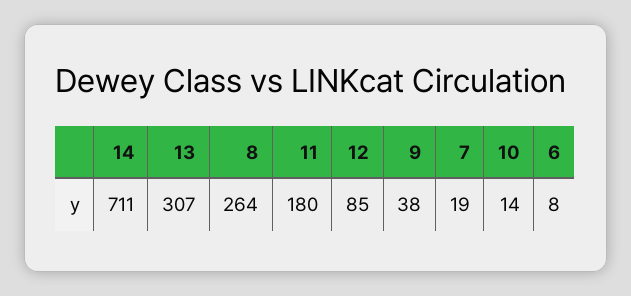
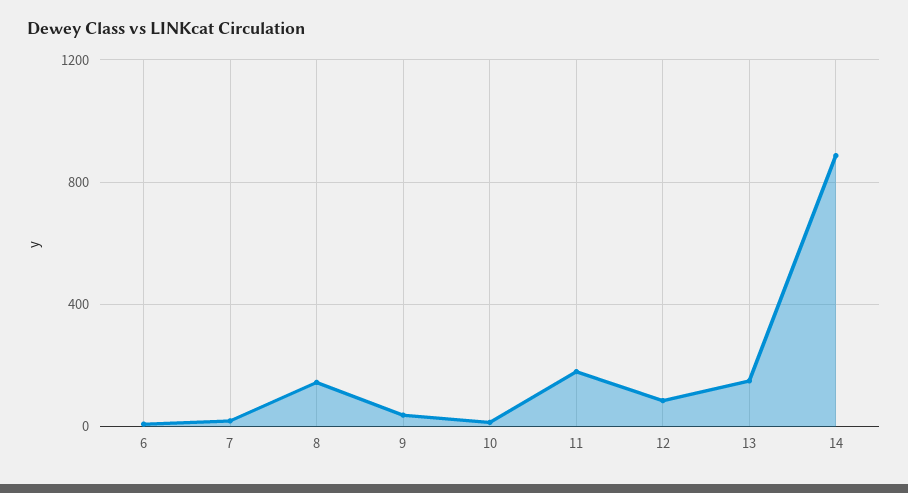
14: 711 -> 900
13: 307 -> 150
8: 264 -> 150

